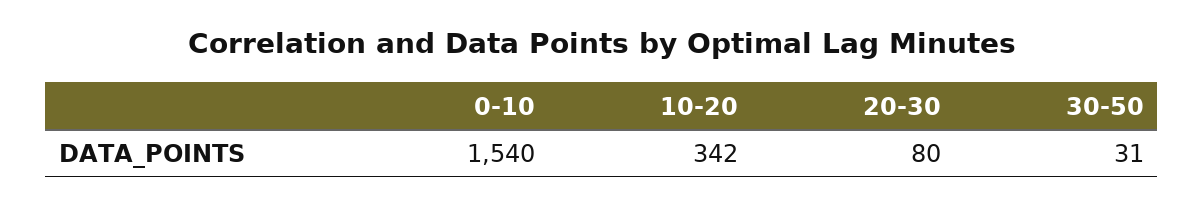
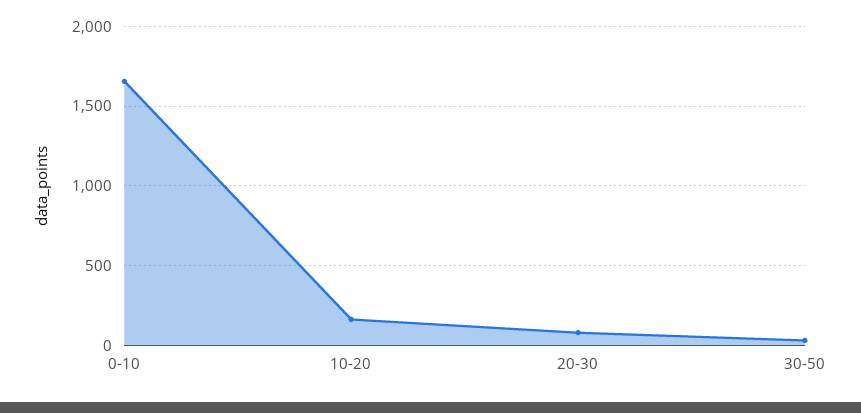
0-10: 1540 -> 1650
10-20: 342 -> 150

